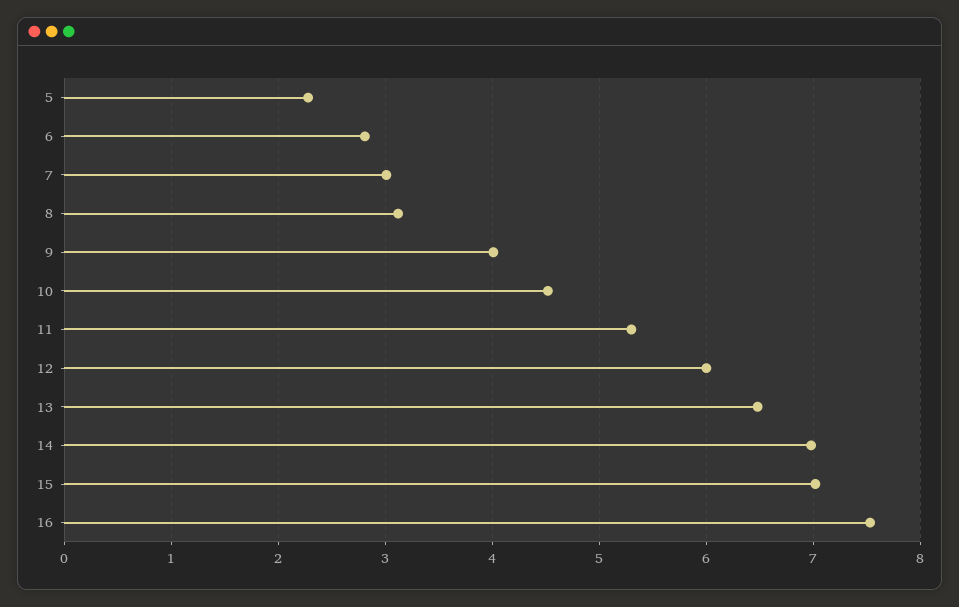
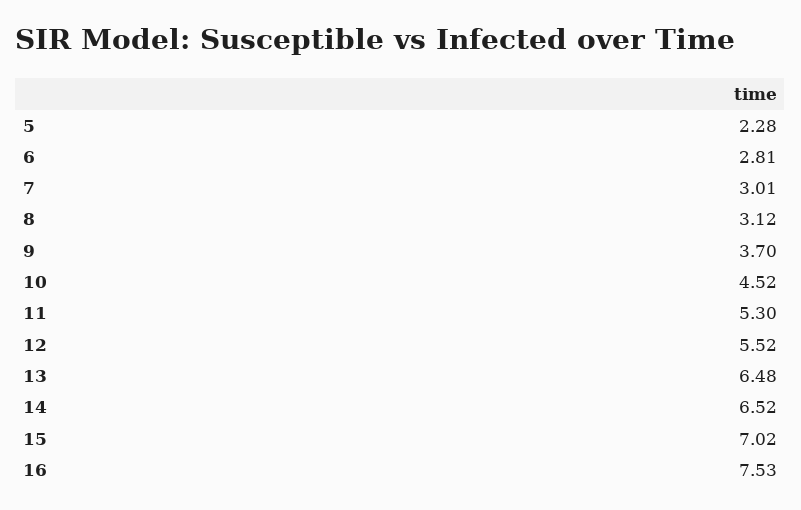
9: 4 -> 3.7
12: 6 -> 5.52
14: 7 -> 6.52

